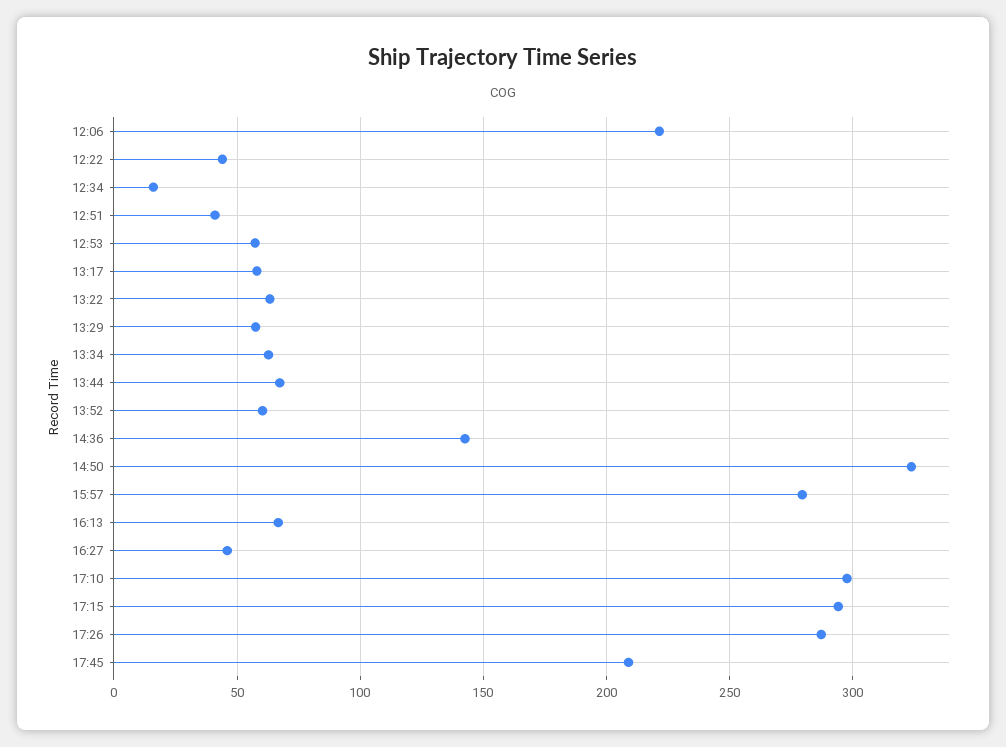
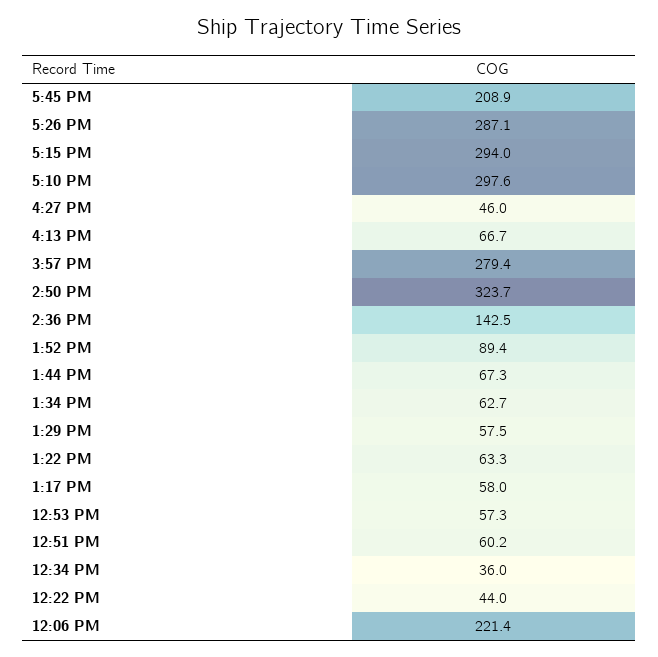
12:34: 15 -> 36
12:51: 40 -> 60.2
13:52: 60 -> 89.4

